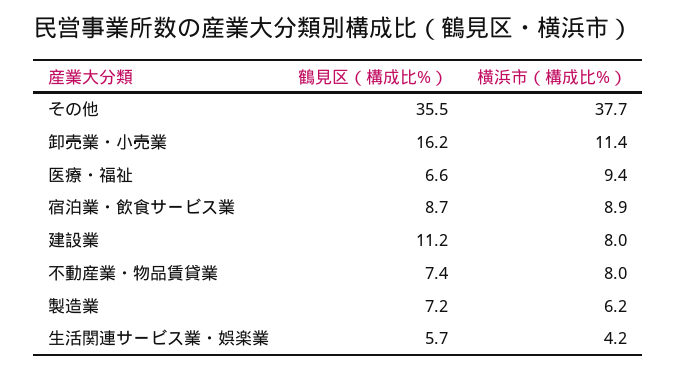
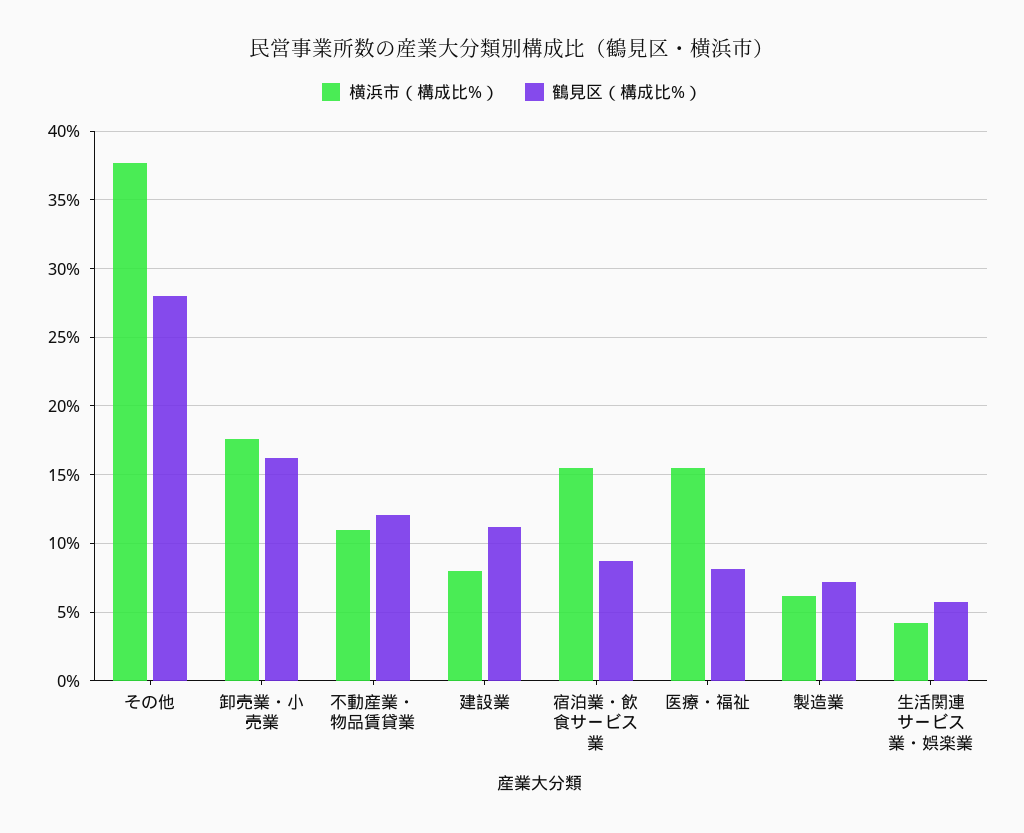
鶴見区（構成比%）, その他: 35.5 -> 28
横浜市（構成比%）, 卸売業・小売業: 11.4 -> 17.5
鶴見区（構成比%）, 医療・福祉: 6.6 -> 8
横浜市（構成比%）, 医療・福祉: 9.4 -> 15.5
横浜市（構成比%）, 宿泊業・飲食サービス業: 8.9 -> 15.5
鶴見区（構成比%）, 不動産業・物品賃貸業: 7.4 -> 12
横浜市（構成比%）, 不動産業・物品賃貸業: 8 -> 11

